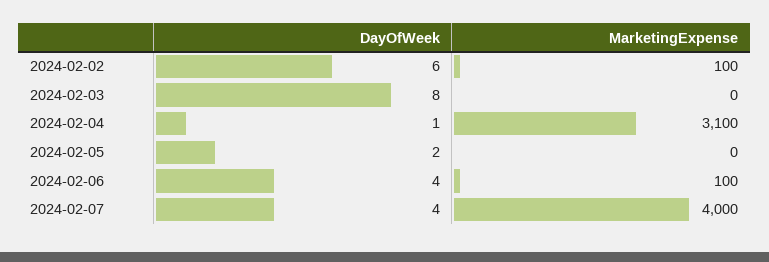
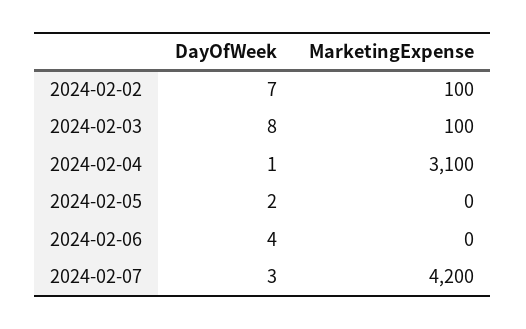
DayOfWeek, 2024-02-02: 6 -> 7
MarketingExpense, 2024-02-03: 0 -> 100
MarketingExpense, 2024-02-06: 100 -> 0
DayOfWeek, 2024-02-07: 4 -> 3
MarketingExpense, 2024-02-07: 4000 -> 4200

